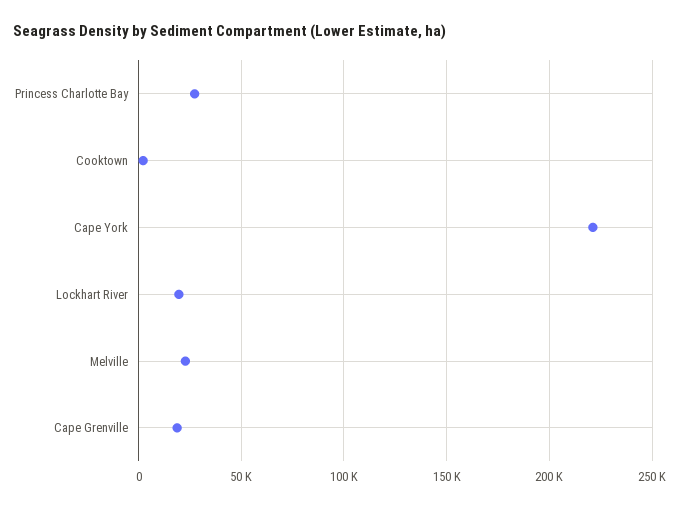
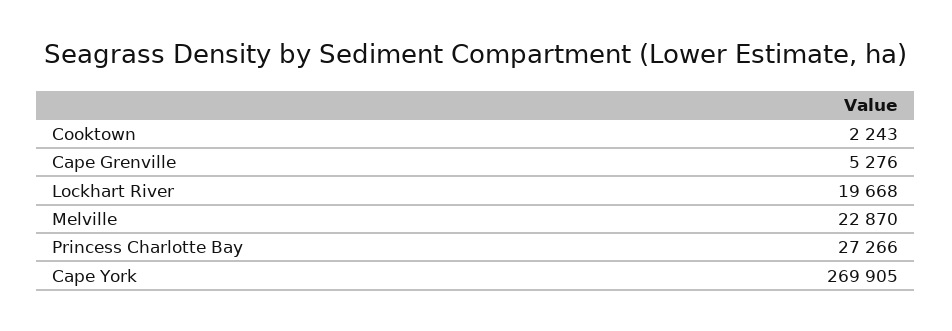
Cape York: 220000 -> 269905
Cape Grenville: 20000 -> 5276

